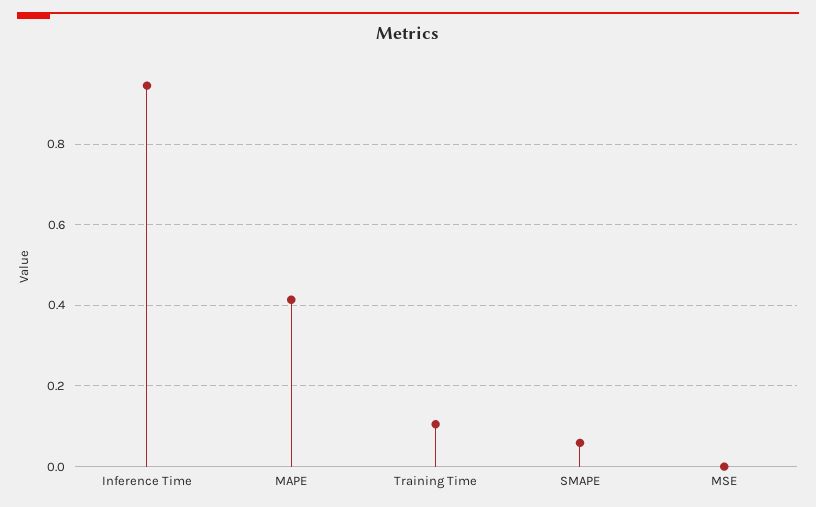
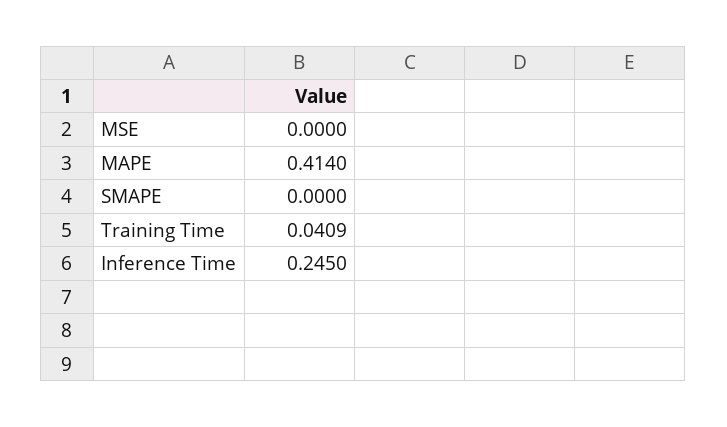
Inference Time: 0.94 -> 0.245
Training Time: 0.1 -> 0.0409
SMAPE: 0.06 -> 0

